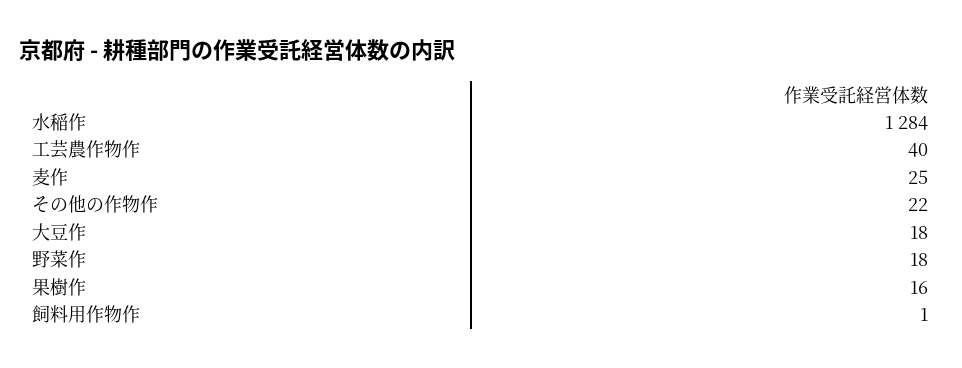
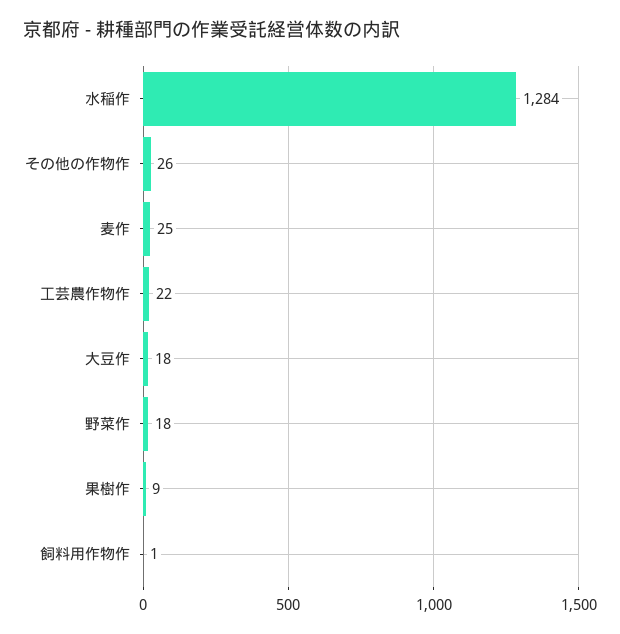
工芸農作物作: 40 -> 22
その他の作物作: 22 -> 26
果樹作: 16 -> 9

